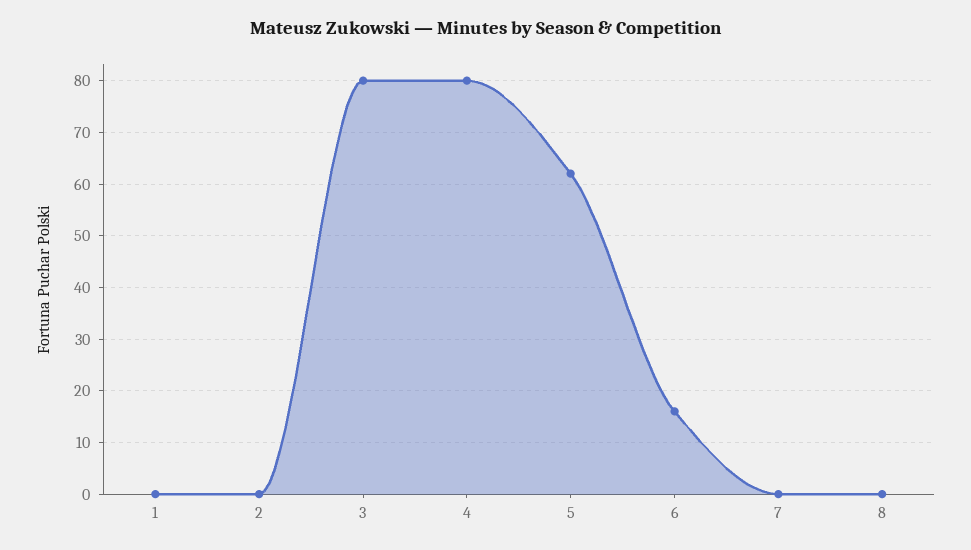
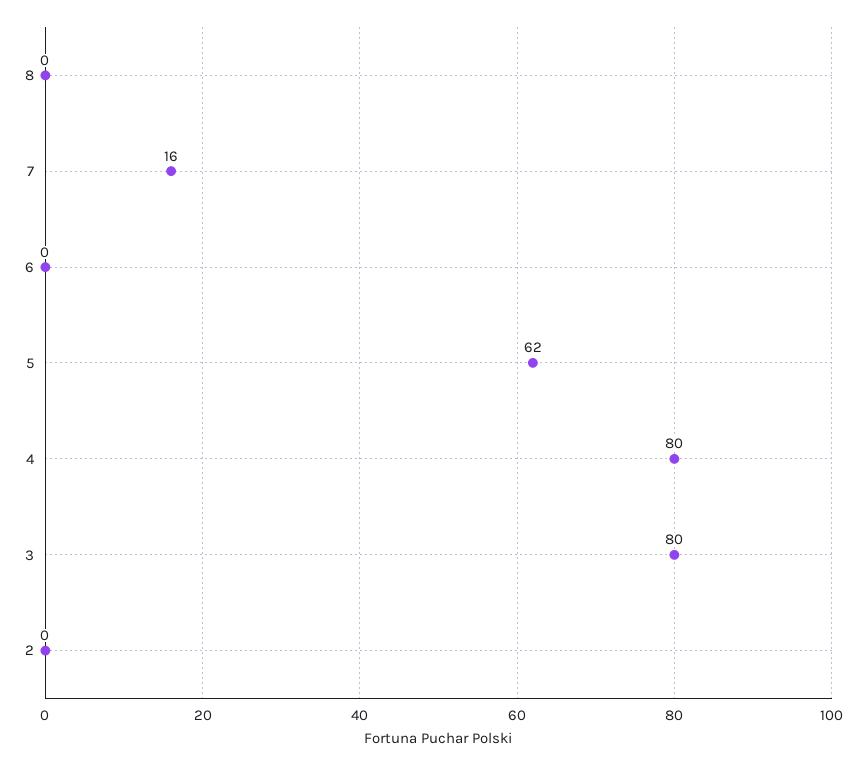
1: 0 -> none
6: 15 -> 0
7: 0 -> 16

